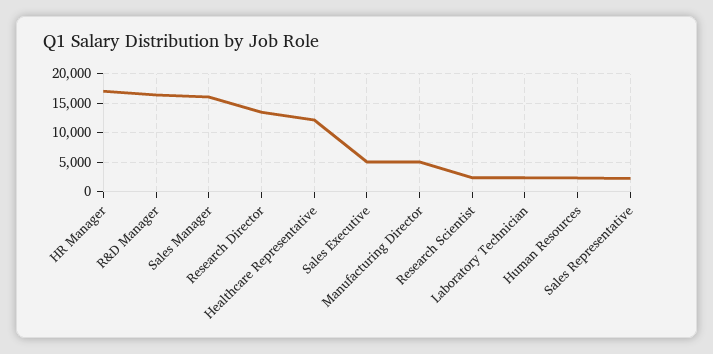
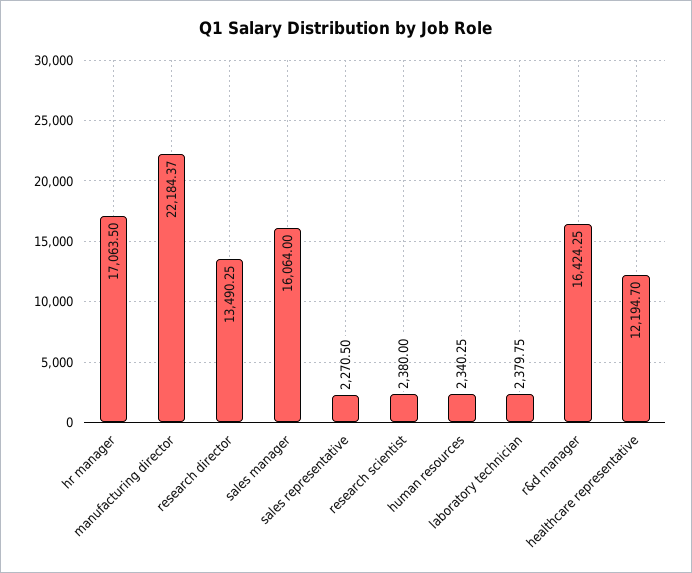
Sales Executive: 5000 -> none
Manufacturing Director: 5000 -> 22184.37

